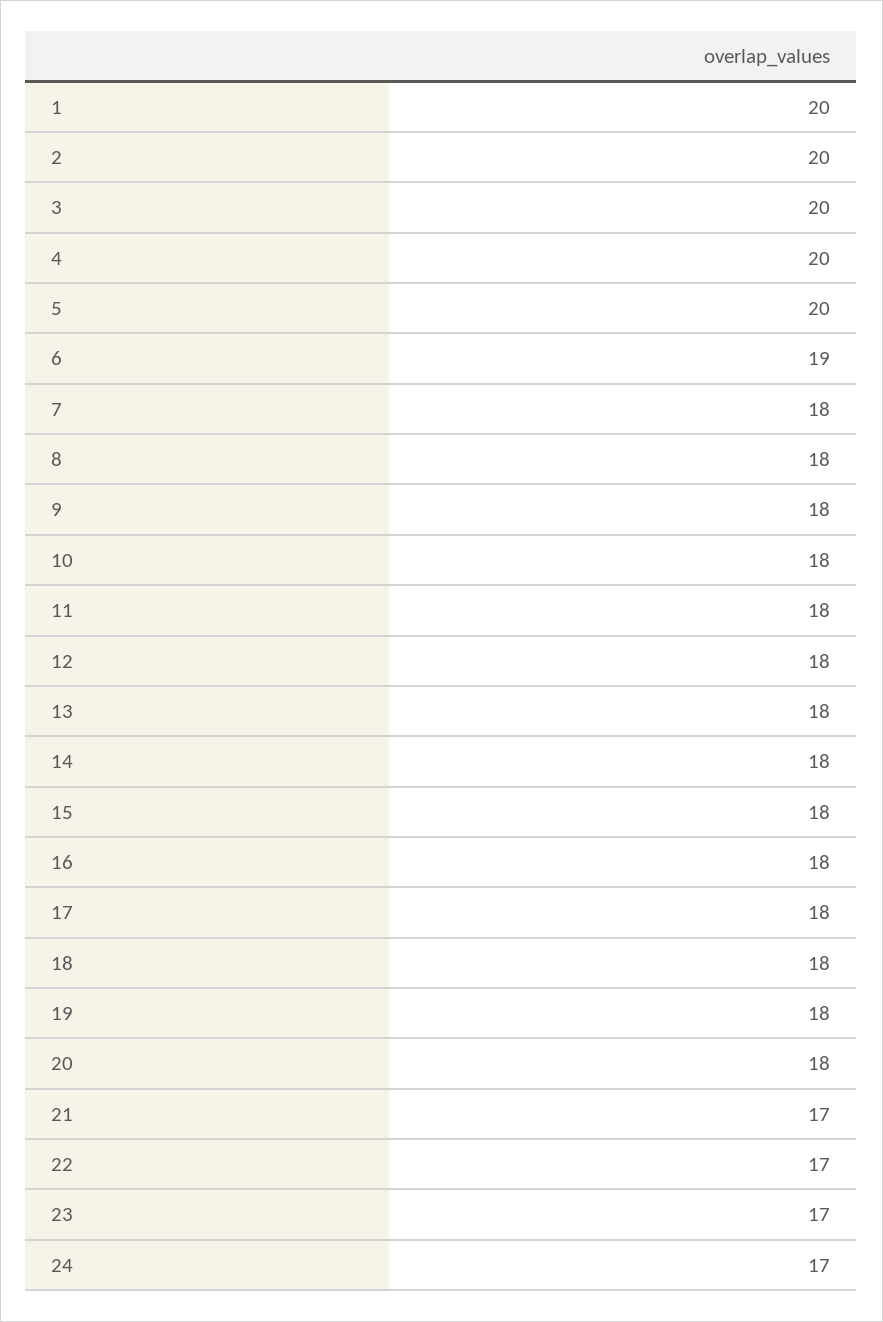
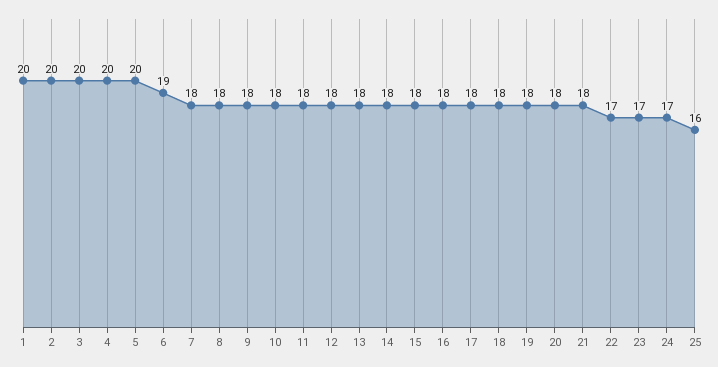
21: 17 -> 18
25: none -> 16

